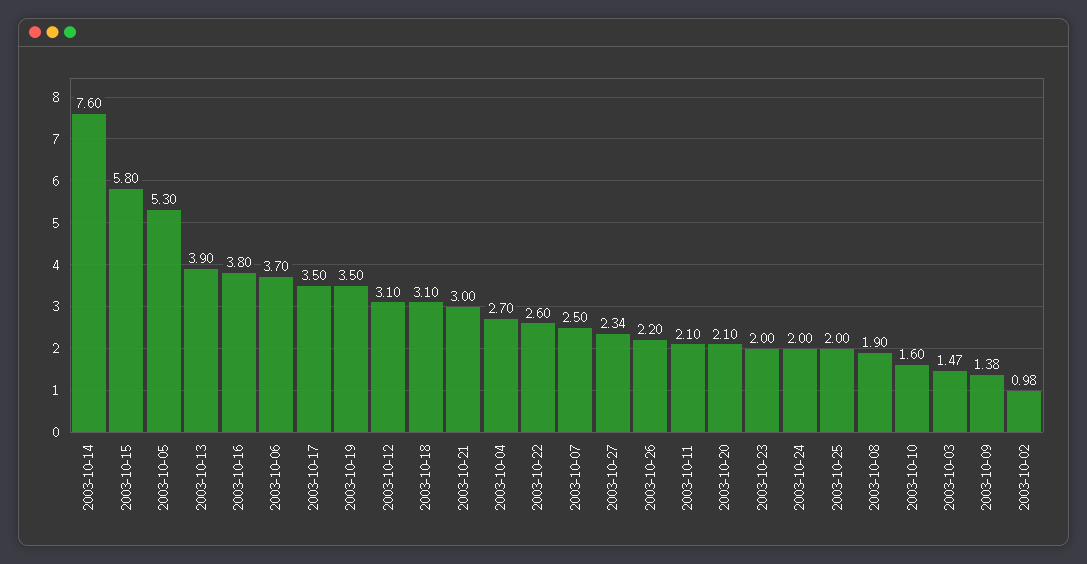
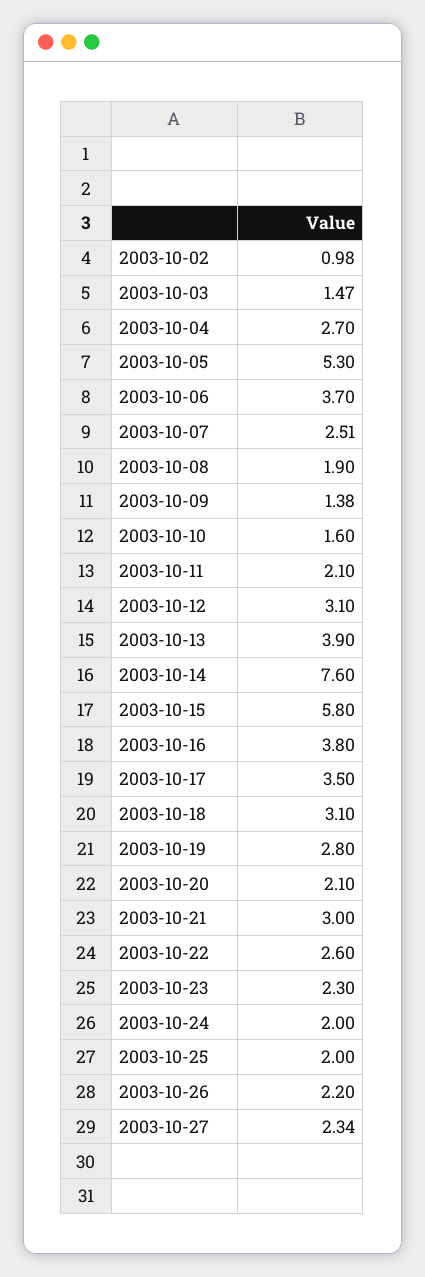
2003-10-19: 3.5 -> 2.8
2003-10-07: 2.5 -> 2.51
2003-10-23: 2 -> 2.3

